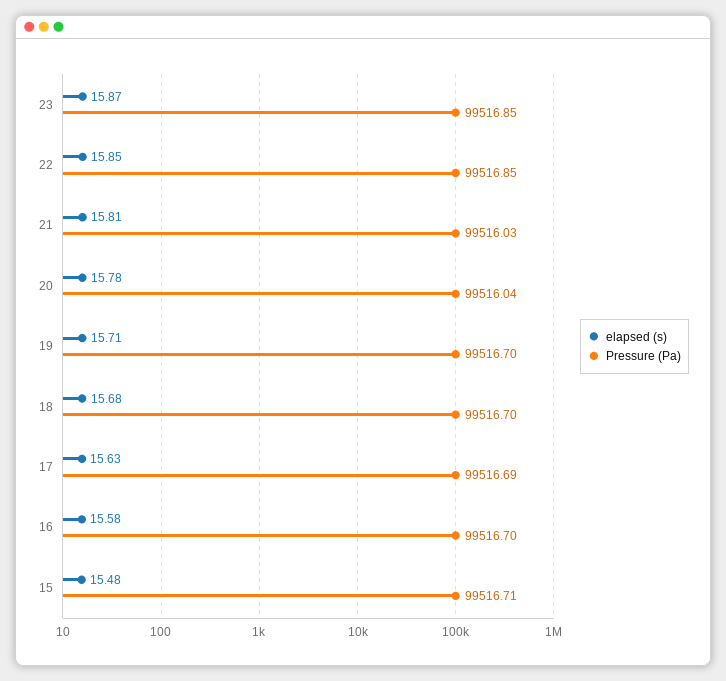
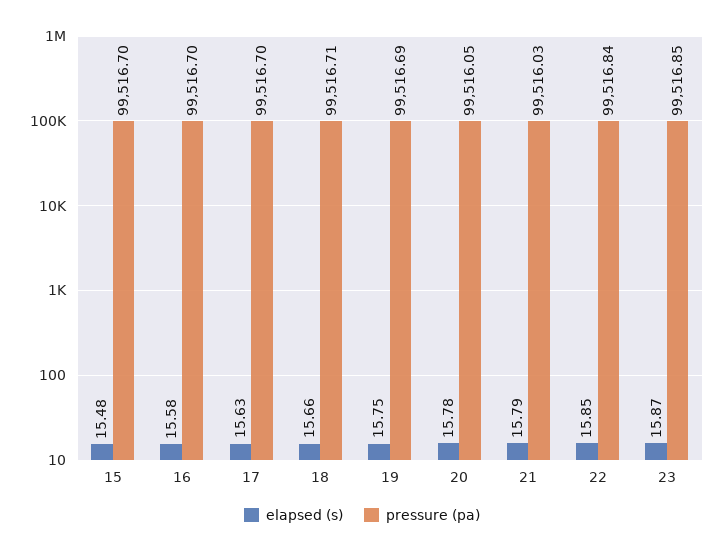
Pressure (Pa), 22: 99516.85 -> 99516.84
elapsed (s), 21: 15.81 -> 15.79
Pressure (Pa), 20: 99516.04 -> 99516.05
elapsed (s), 19: 15.71 -> 15.75
Pressure (Pa), 19: 99516.7 -> 99516.69
elapsed (s), 18: 15.68 -> 15.66
Pressure (Pa), 18: 99516.7 -> 99516.71
Pressure (Pa), 17: 99516.69 -> 99516.7
Pressure (Pa), 15: 99516.71 -> 99516.7

